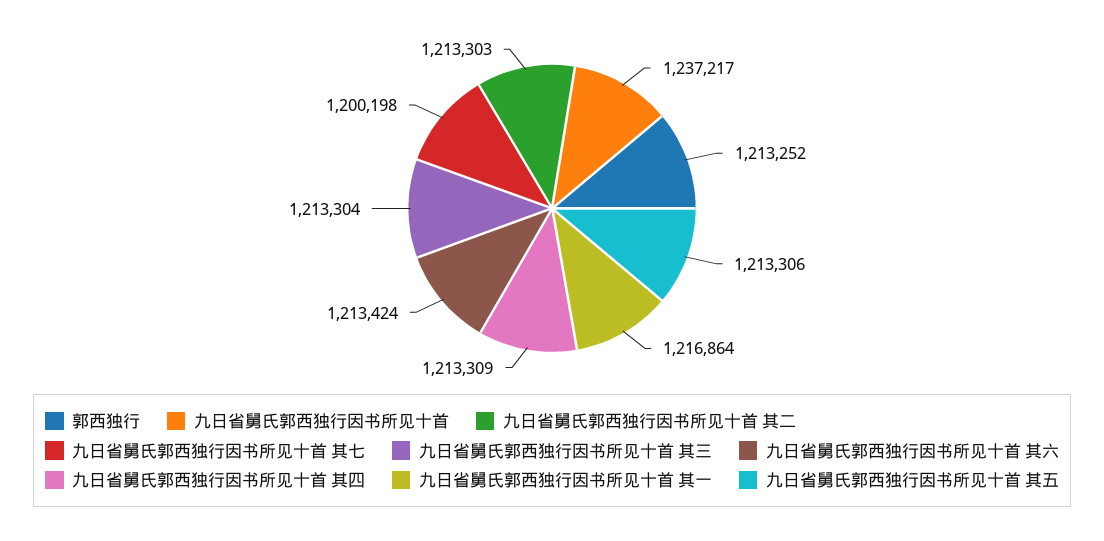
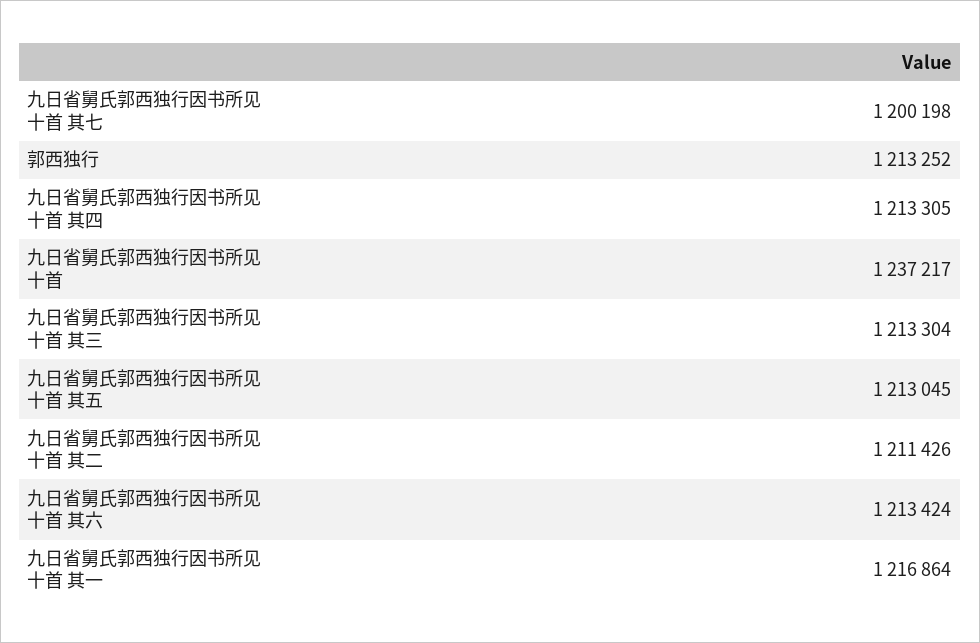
九日省舅氏郭西独行因书所见十首 其二: 1213303 -> 1211426
九日省舅氏郭西独行因书所见十首 其四: 1213309 -> 1213305
九日省舅氏郭西独行因书所见十首 其五: 1213306 -> 1213045

